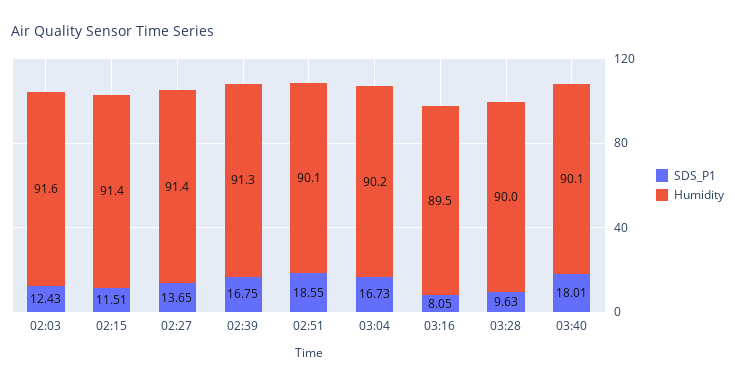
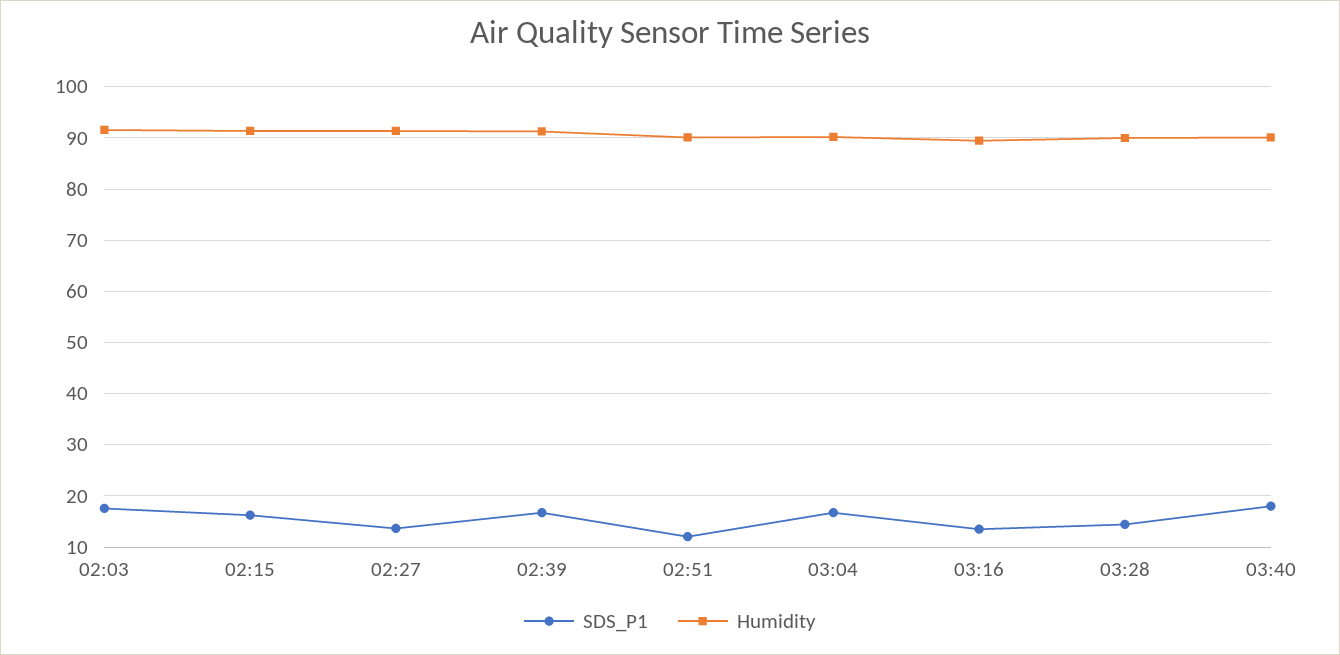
SDS_P1, 02:03: 12.43 -> 18
SDS_P1, 02:15: 11.51 -> 16
SDS_P1, 02:51: 18.55 -> 12
SDS_P1, 03:16: 8.05 -> 14
SDS_P1, 03:28: 9.63 -> 14

